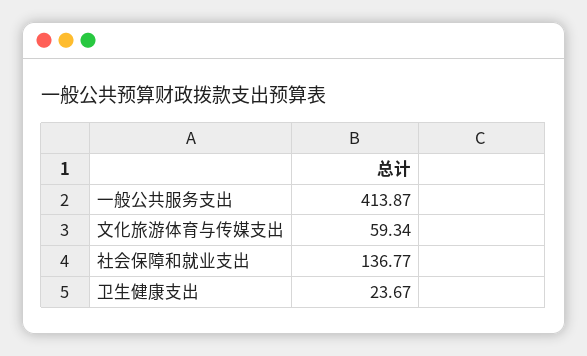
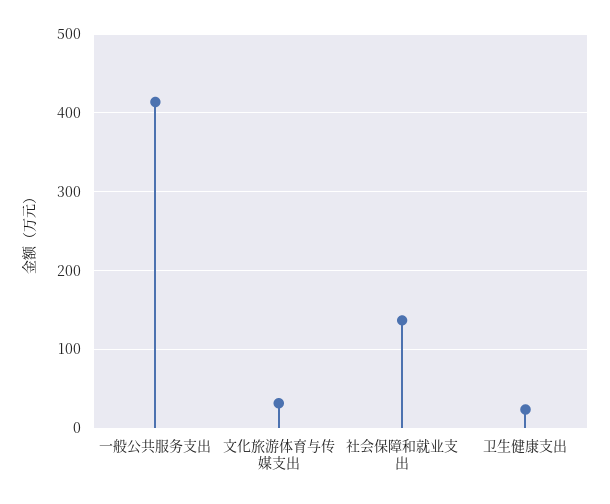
文化旅游体育与传媒支出: 59.34 -> 30

